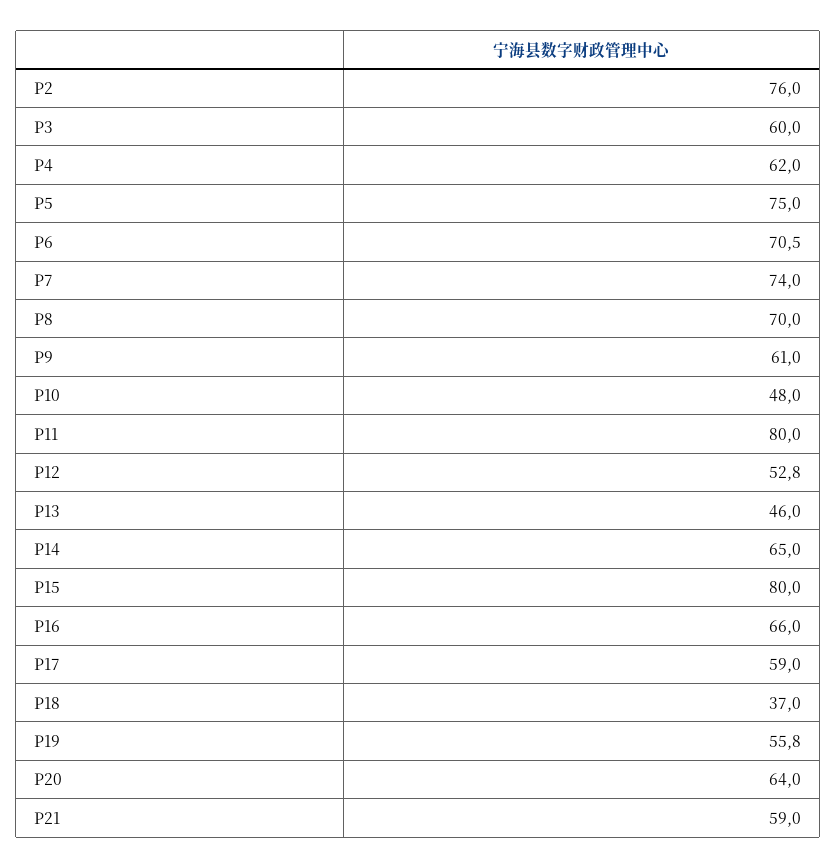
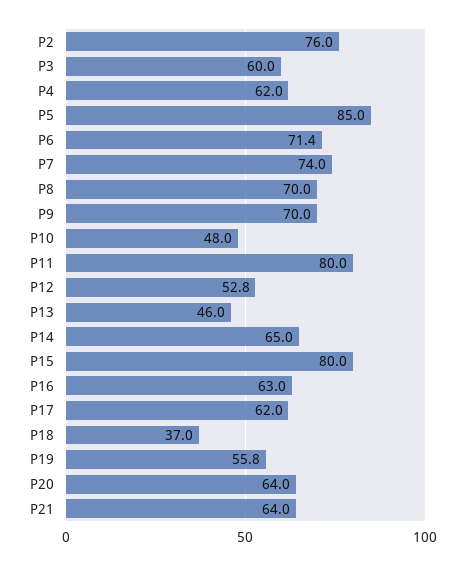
P5: 75 -> 85
P6: 70.5 -> 71.4
P9: 61 -> 70
P16: 66 -> 63
P17: 59 -> 62
P21: 59 -> 64

